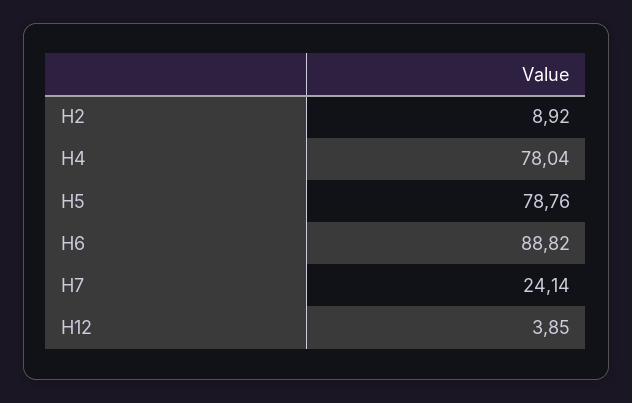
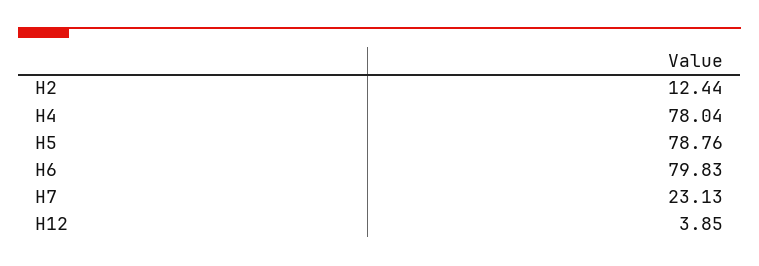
Н2: 8.92 -> 12.44
Н6: 88.82 -> 79.83
Н7: 24.14 -> 23.13

